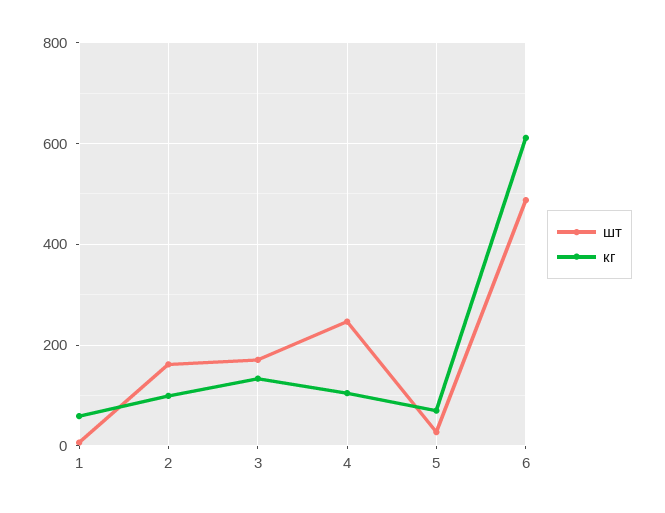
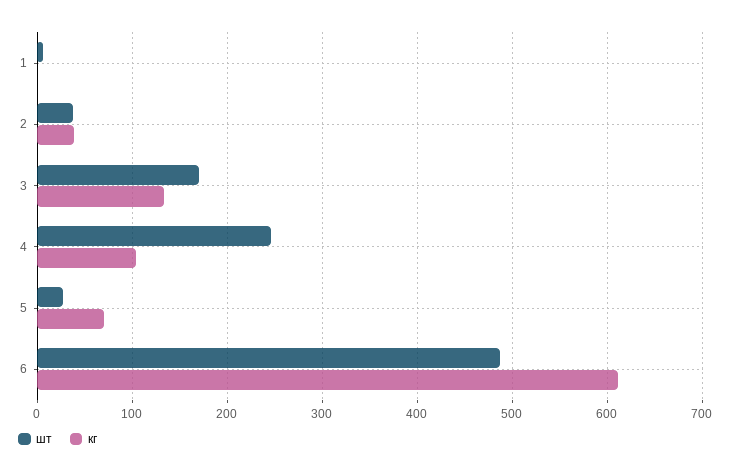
кг, 1: 60 -> 0
шт, 2: 160 -> 40
кг, 2: 100 -> 40

